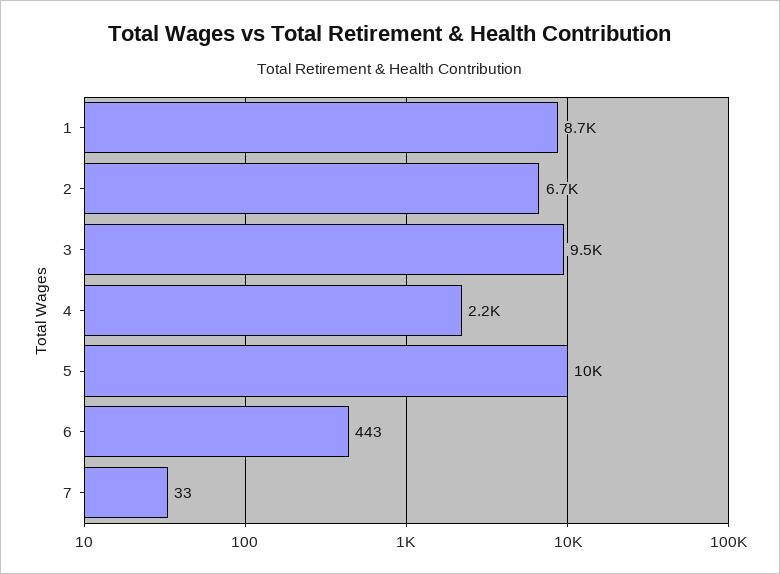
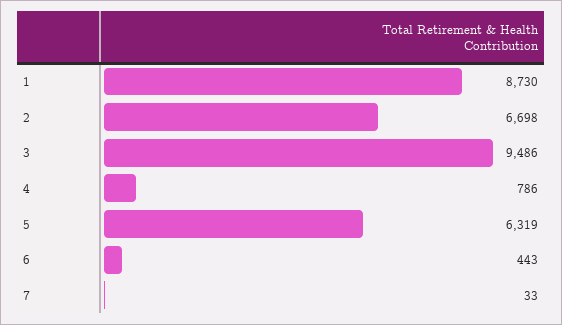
4: 2200 -> 786
5: 10000 -> 6319

